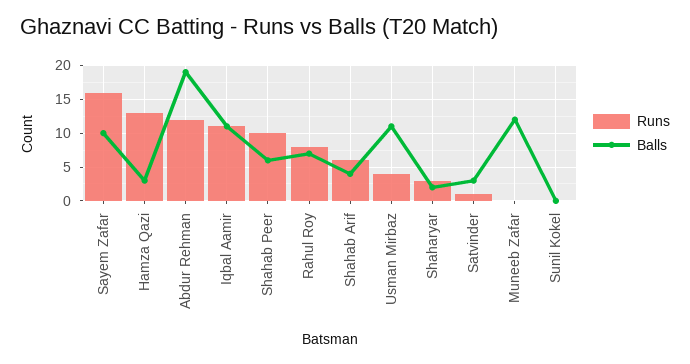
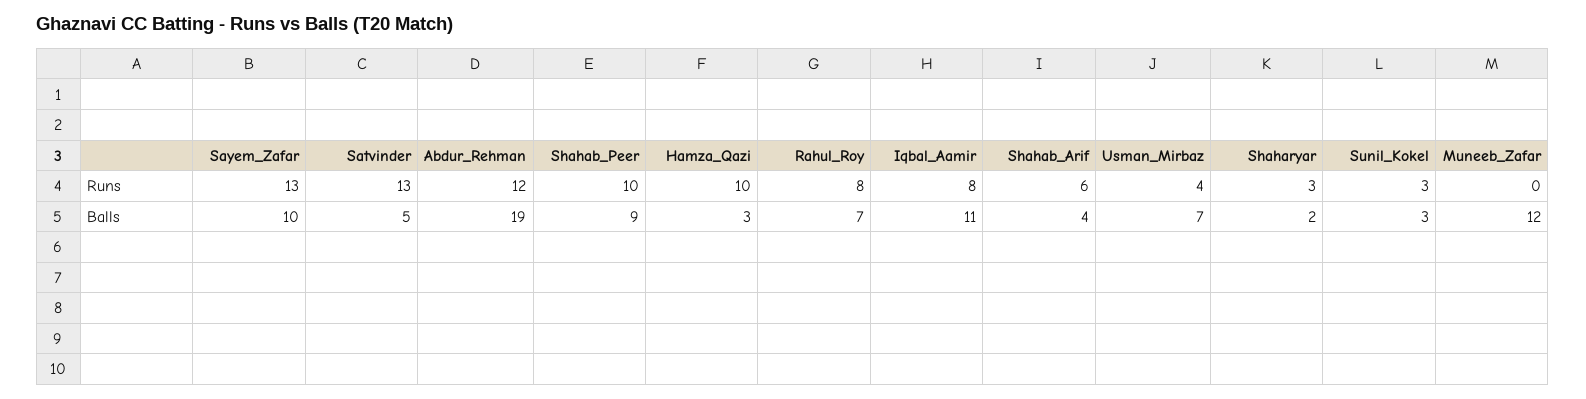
Runs, Sayem Zafar: 16 -> 13
Runs, Hamza Qazi: 13 -> 10
Runs, Iqbal Aamir: 11 -> 8
Balls, Shahab Peer: 6 -> 9
Balls, Usman Mirbaz: 11 -> 7
Runs, Satvinder: 1 -> 13
Balls, Satvinder: 3 -> 5
Runs, Sunil Kokel: 0 -> 3
Balls, Sunil Kokel: 0 -> 3

